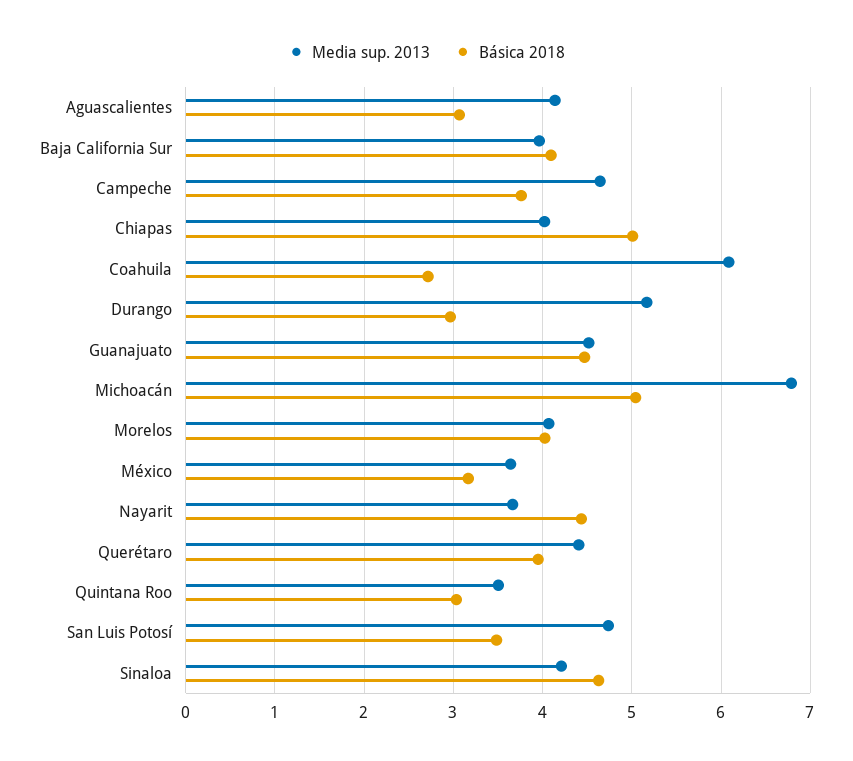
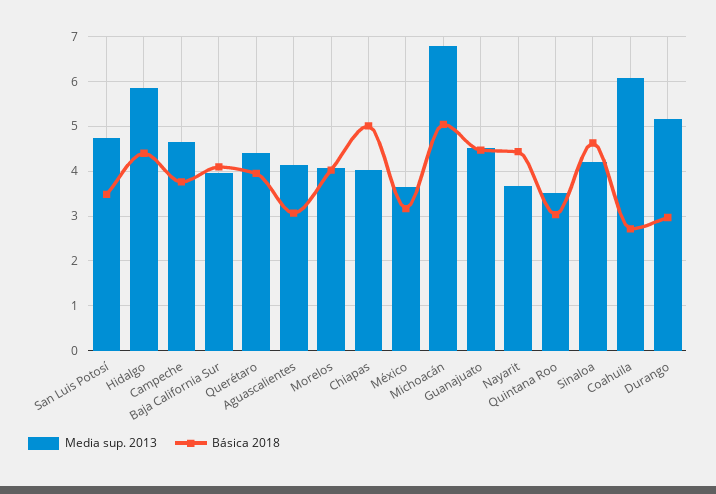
Media sup. 2013, Hidalgo: none -> 5.8
Básica 2018, Hidalgo: none -> 4.4

